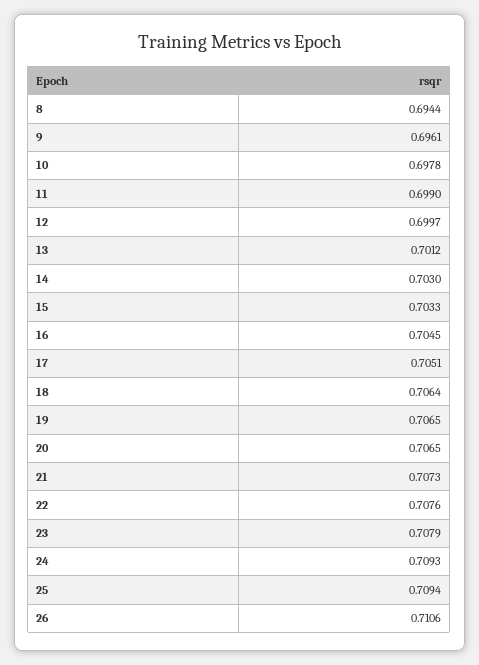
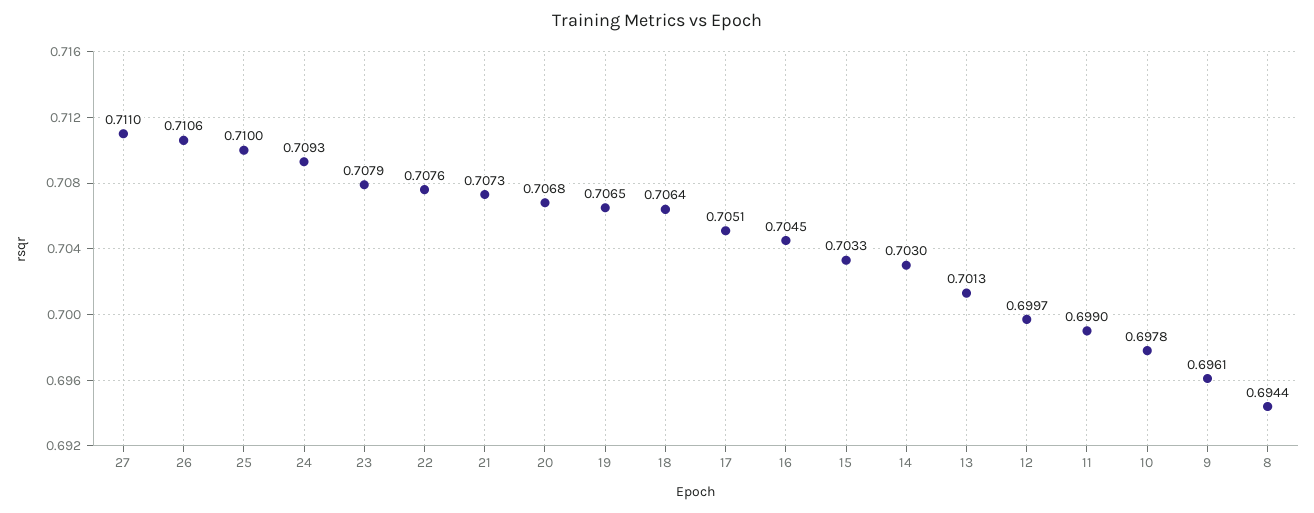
13: 0.7012 -> 0.7013
20: 0.7065 -> 0.7068
25: 0.7094 -> 0.71
27: none -> 0.711

